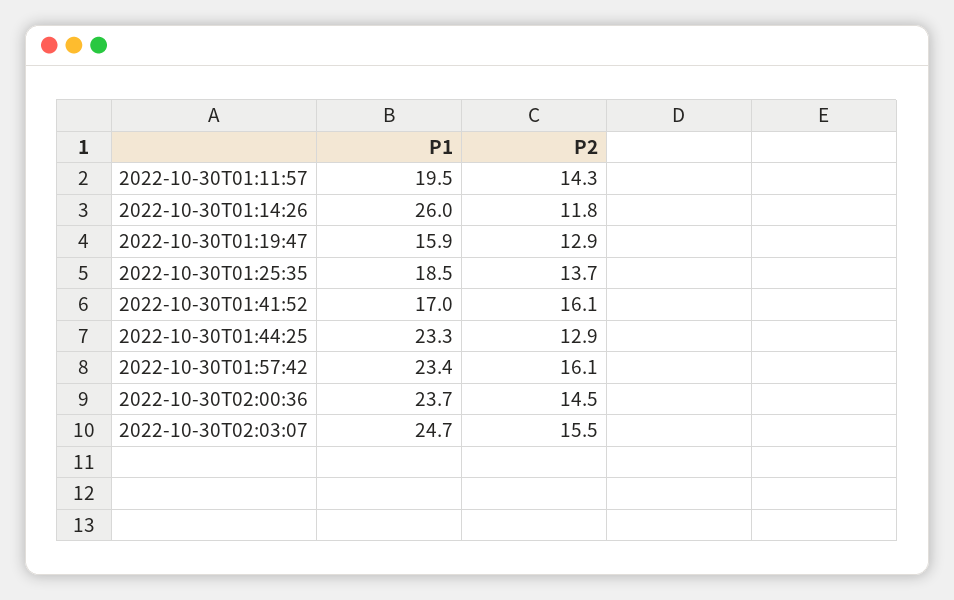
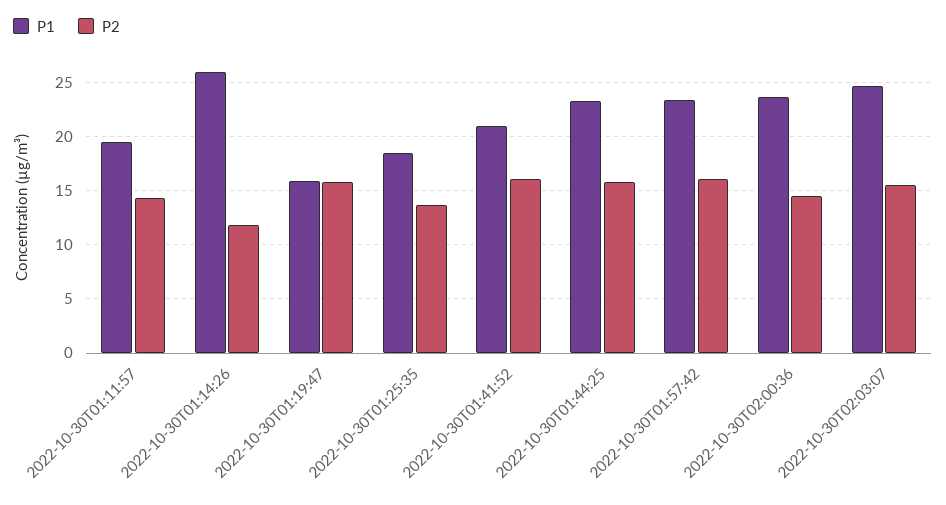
P2, 2022-10-30T01:19:47: 12.9 -> 16
P1, 2022-10-30T01:41:52: 17 -> 21
P2, 2022-10-30T01:44:25: 12.9 -> 16

